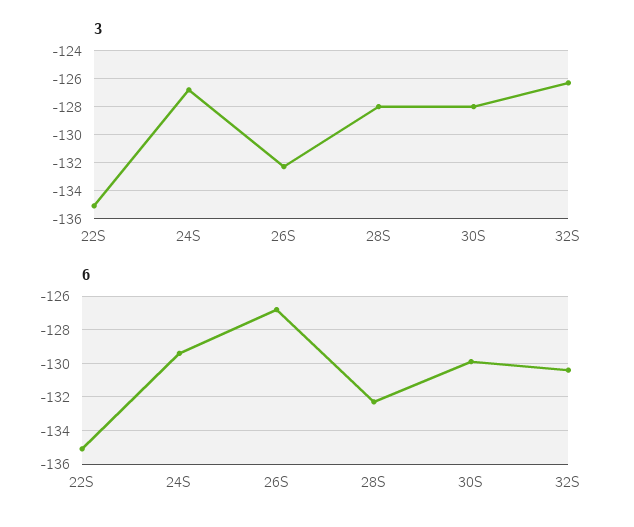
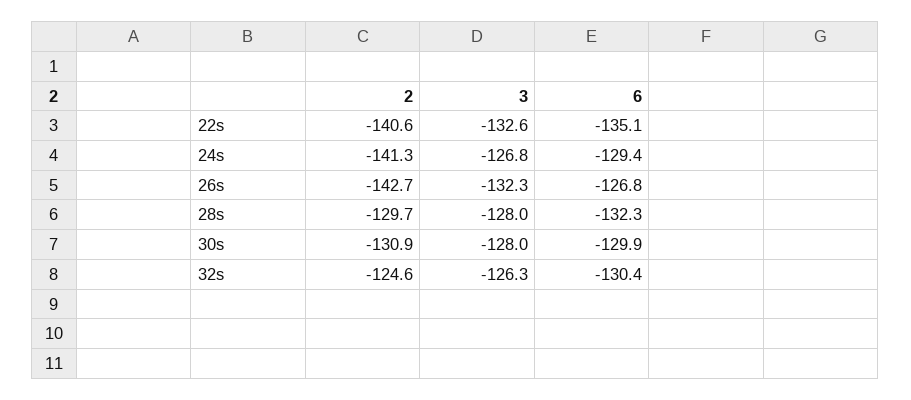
3, 22S: -135 -> -132.6
2, 22S: none -> -140.6
2, 24S: none -> -141.3
2, 26S: none -> -142.7
2, 28S: none -> -129.7
2, 30S: none -> -130.9
2, 32S: none -> -124.6

